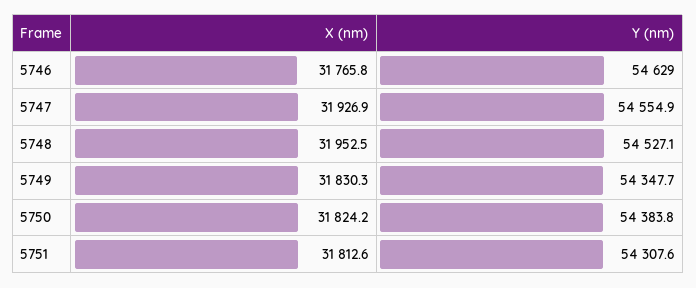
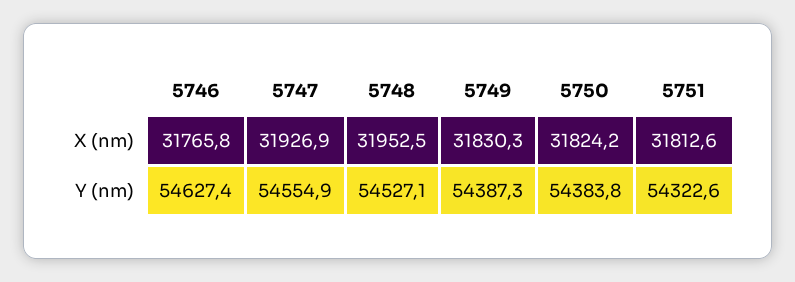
Y (nm), 5746: 54629 -> 54627.4
Y (nm), 5749: 54347.7 -> 54387.3
Y (nm), 5751: 54307.6 -> 54322.6

